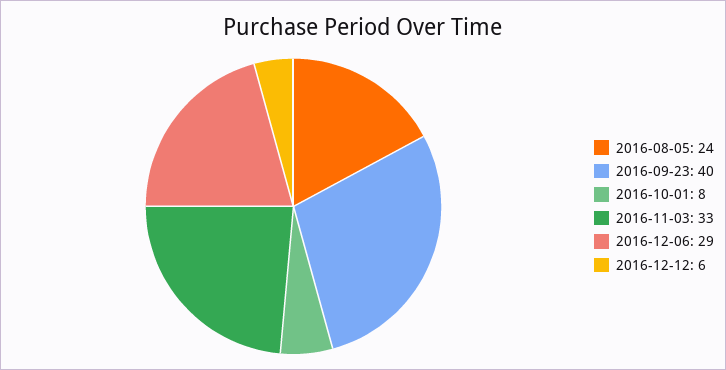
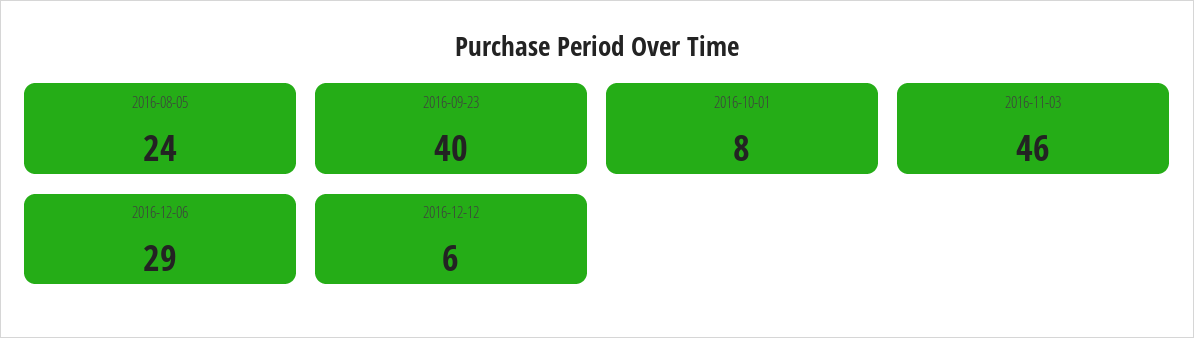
2016-11-03: 33 -> 46

